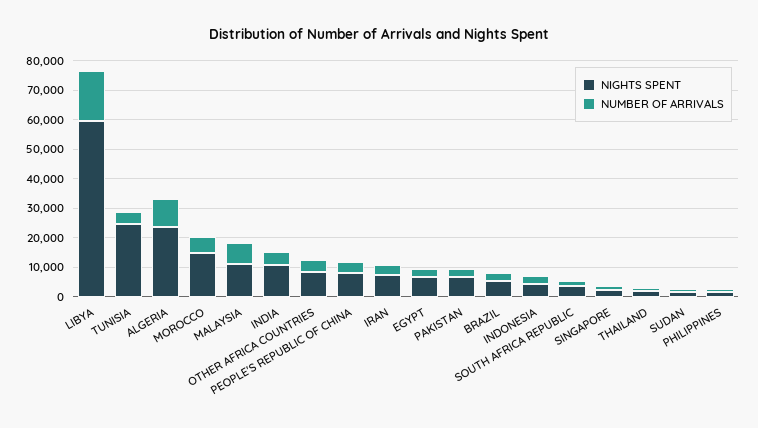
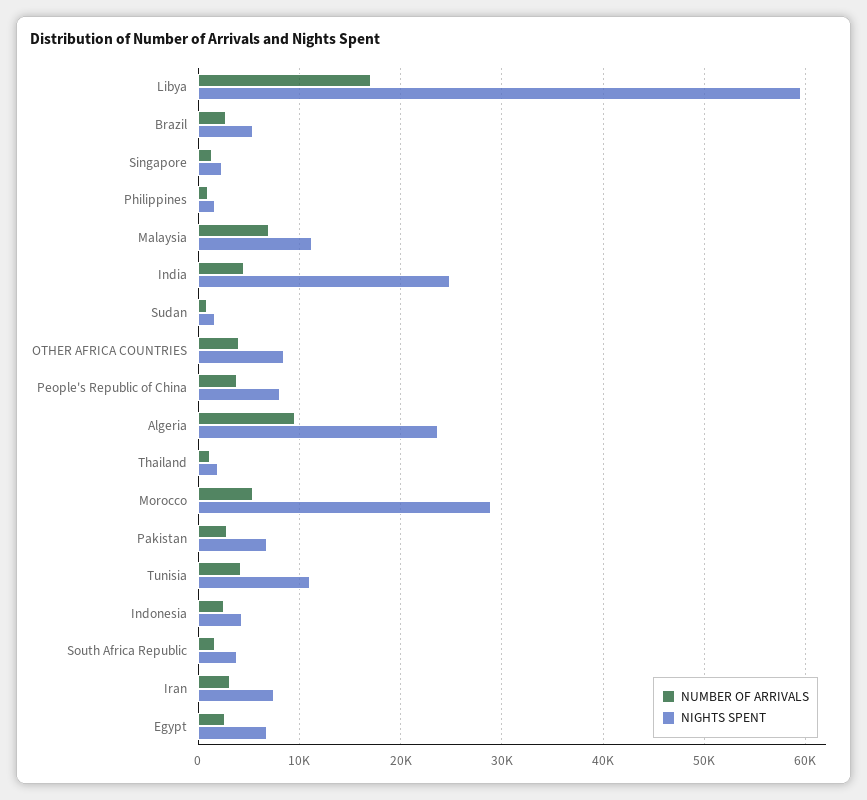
NIGHTS SPENT, TUNISIA: 25000 -> 11000
NIGHTS SPENT, MOROCCO: 15000 -> 29000
NIGHTS SPENT, INDIA: 10000 -> 25000

